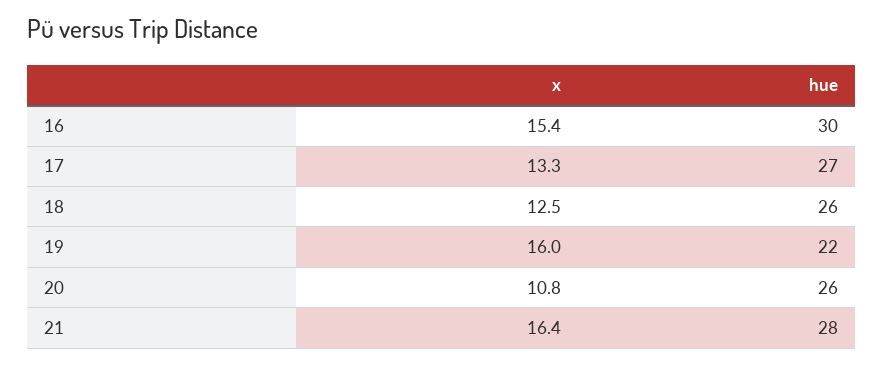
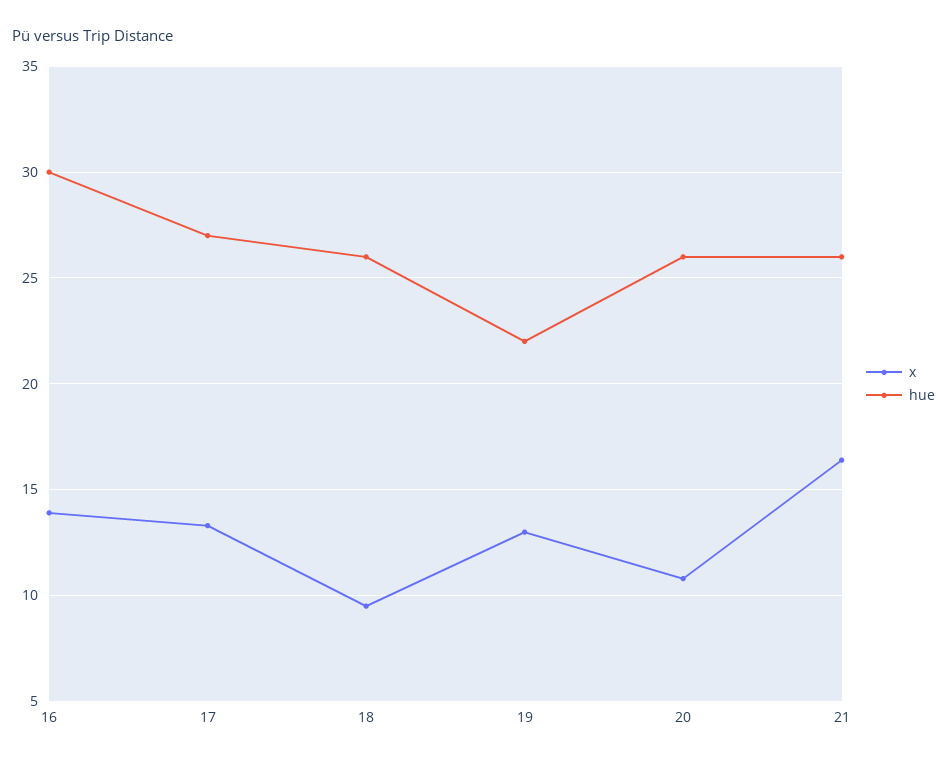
x, 16: 15.4 -> 14
x, 18: 12.5 -> 9.5
x, 19: 16 -> 13
hue, 21: 28 -> 26

